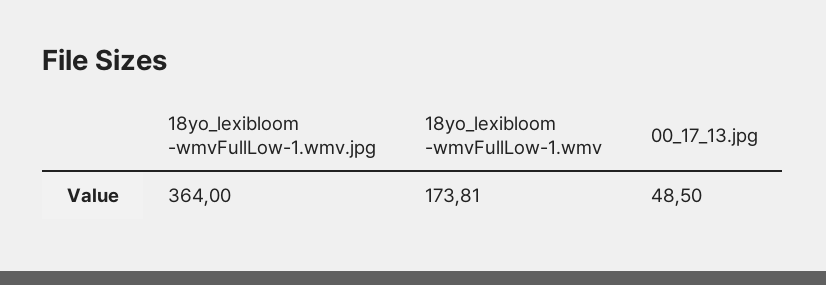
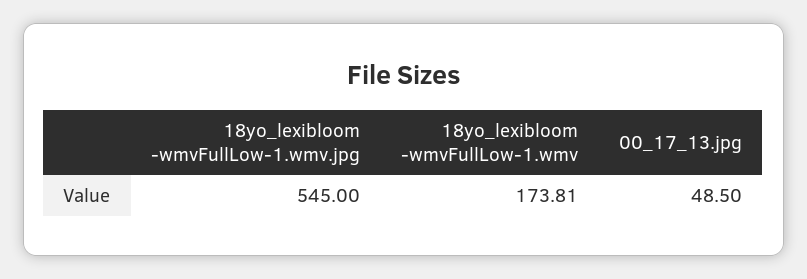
18yo_lexibloom -wmvFullLow-1.wmv.jpg: 364 -> 545

